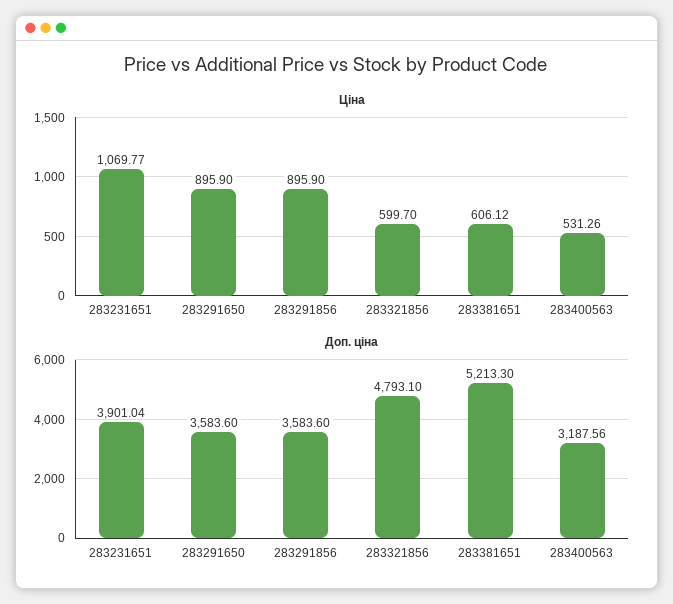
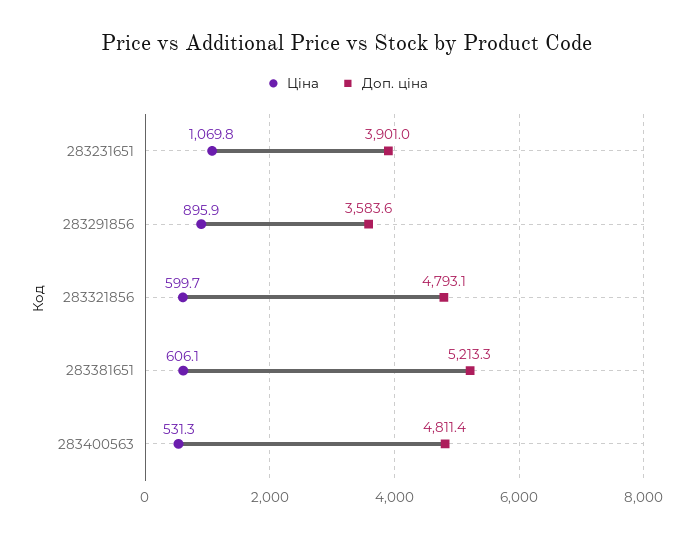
Ціна, 283291650: 895.9 -> none
Доп. ціна, 283291650: 3583.6 -> none
Доп. ціна, 283400563: 3187.56 -> 4811.4

